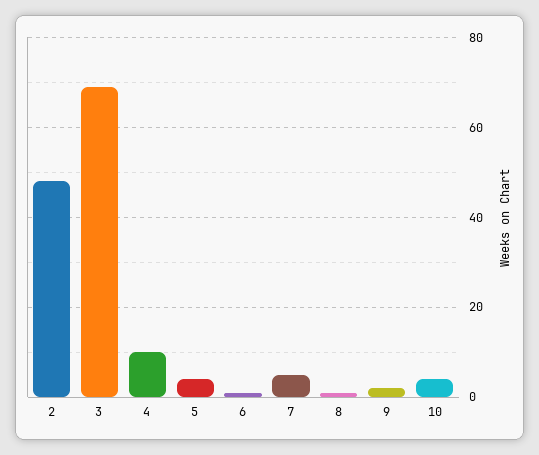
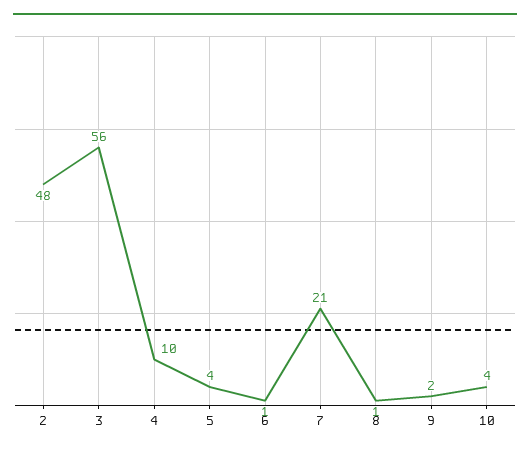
3: 70 -> 56
7: 5 -> 21

